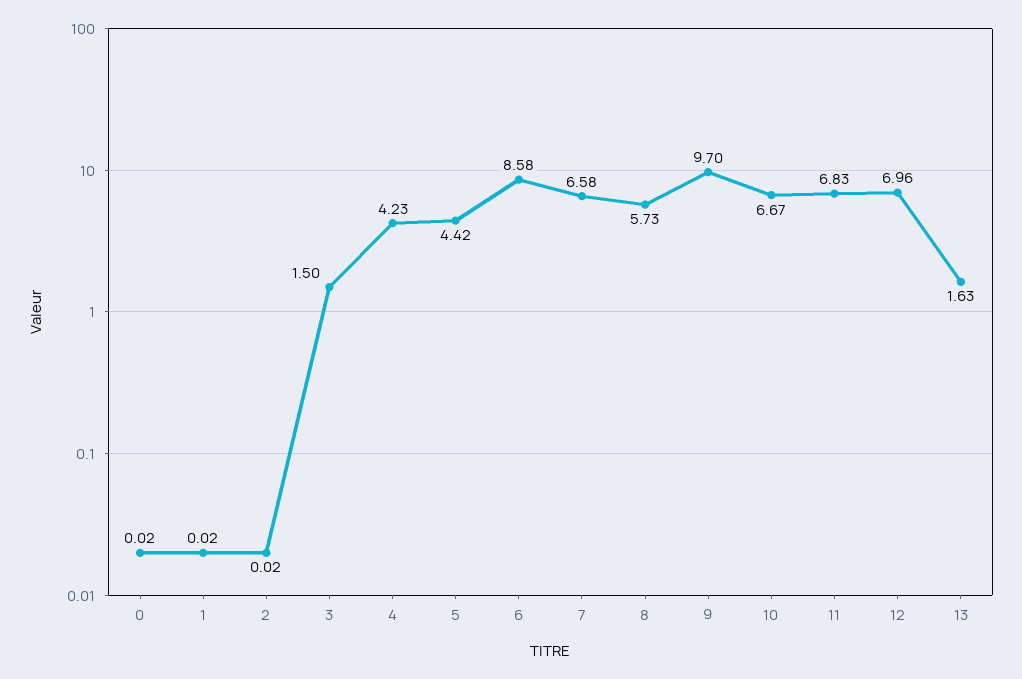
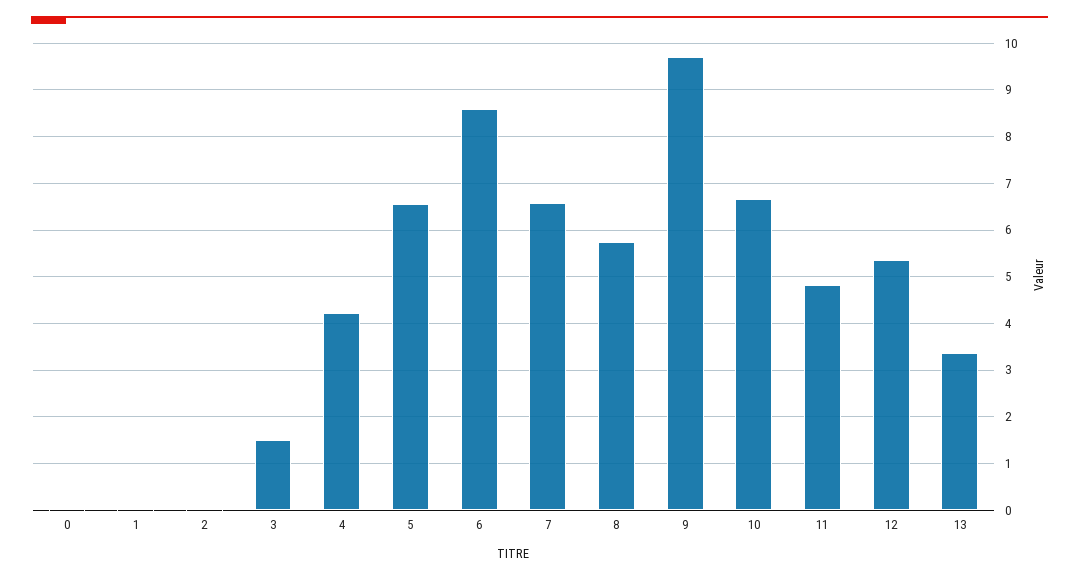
5: 4.42 -> 6.6
11: 6.83 -> 4.8
12: 6.96 -> 5.4
13: 1.63 -> 3.4

